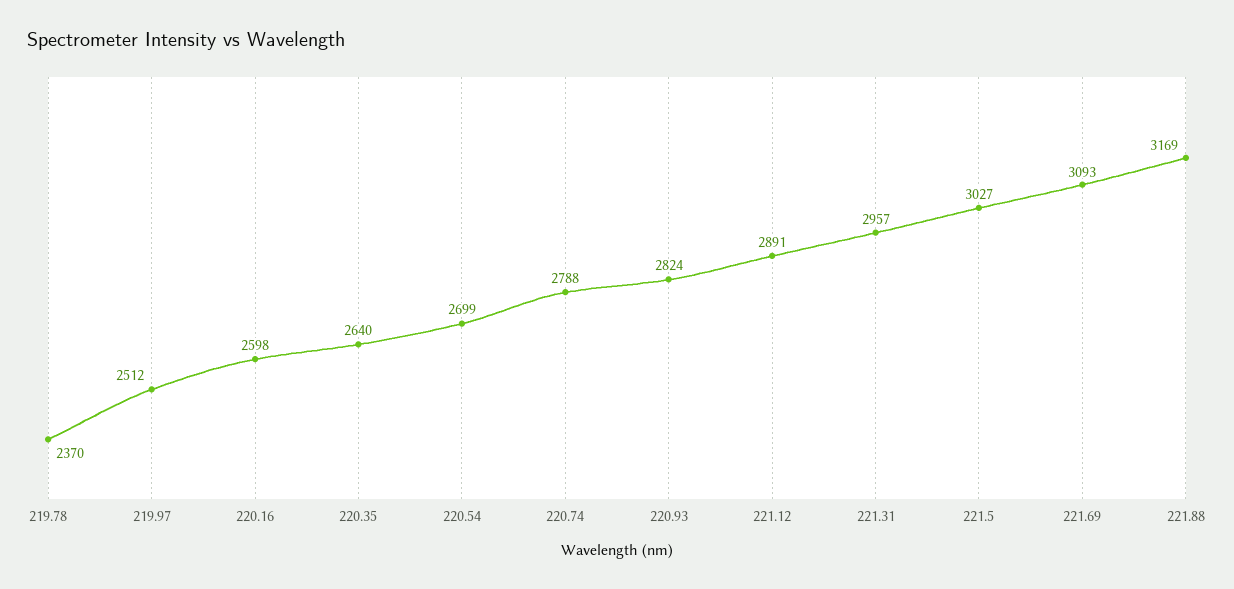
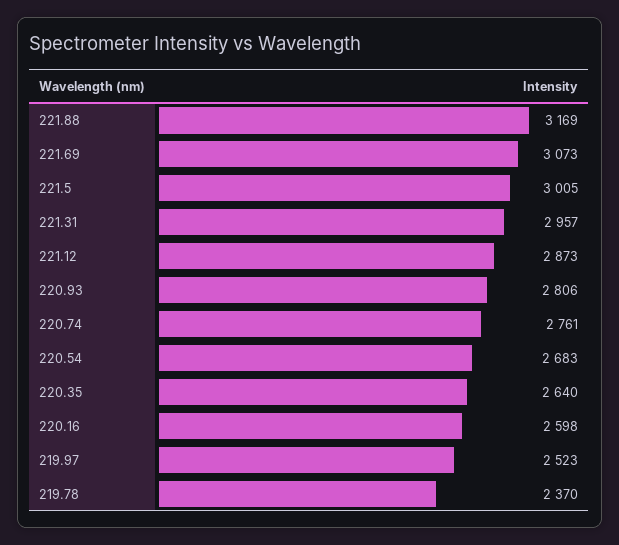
219.97: 2512 -> 2523
220.54: 2699 -> 2683
220.74: 2788 -> 2761
220.93: 2824 -> 2806
221.12: 2891 -> 2873
221.5: 3027 -> 3005
221.69: 3093 -> 3073

